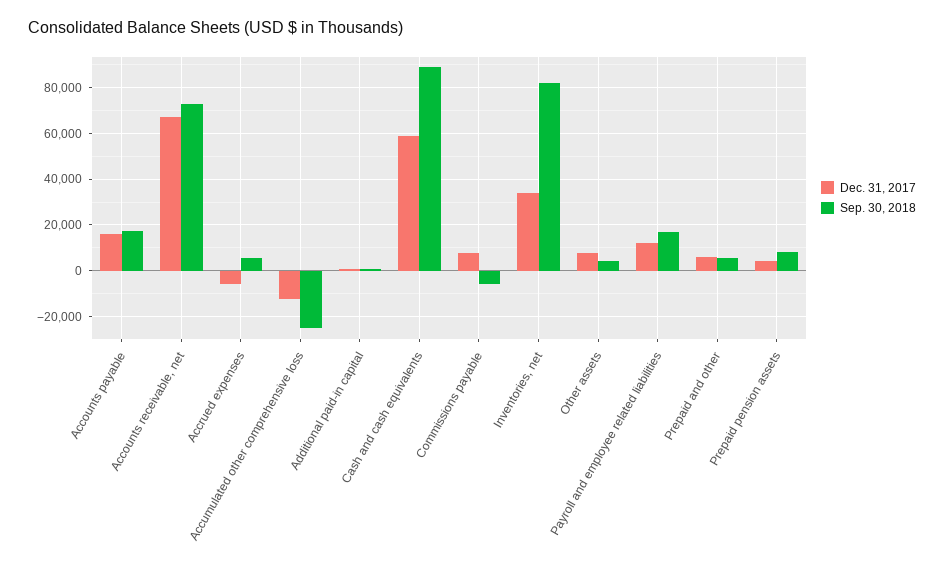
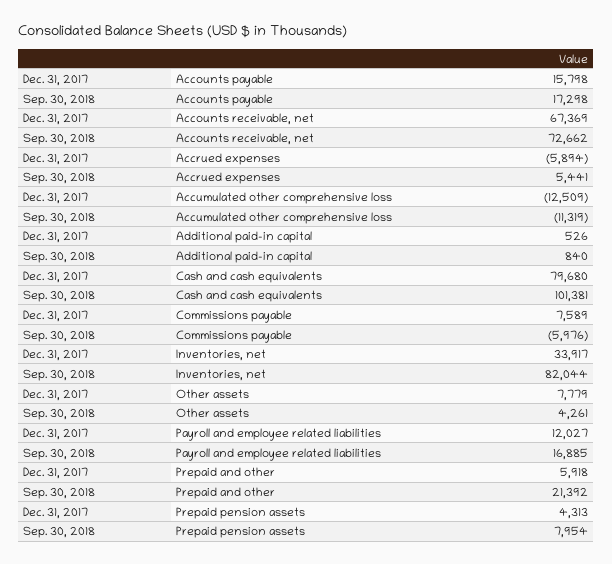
Sep. 30, 2018, Accumulated other comprehensive loss: -25000 -> -11319
Dec. 31, 2017, Cash and cash equivalents: 60000 -> 79680
Sep. 30, 2018, Cash and cash equivalents: 90000 -> 101381
Sep. 30, 2018, Prepaid and other: 5000 -> 21392

